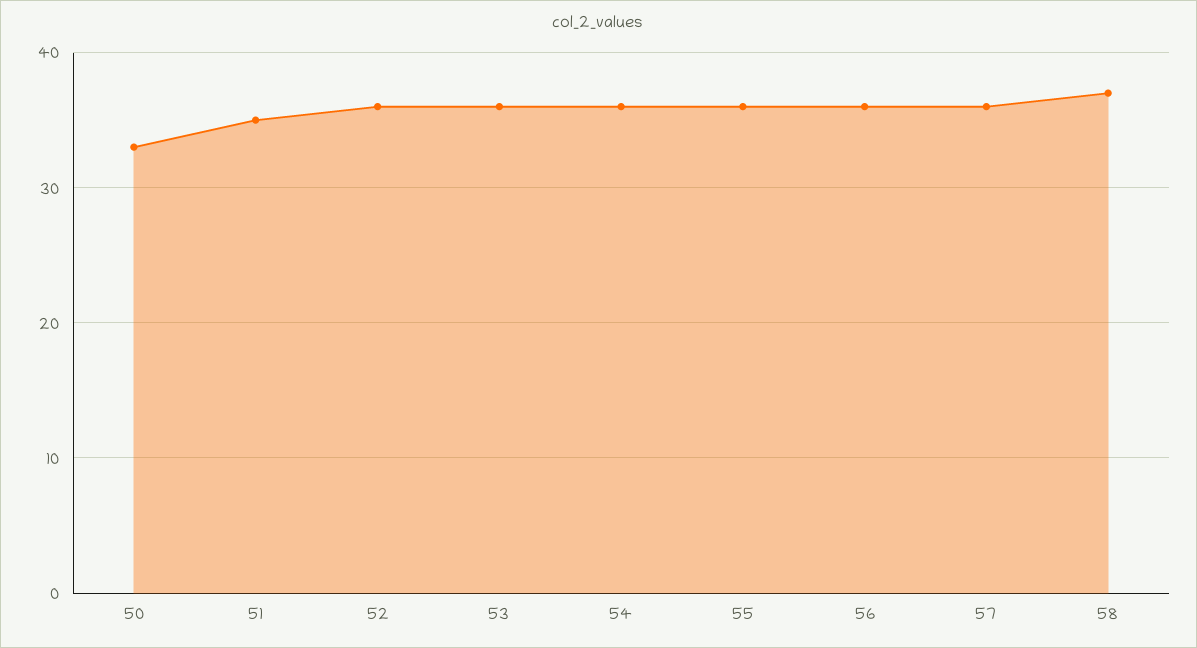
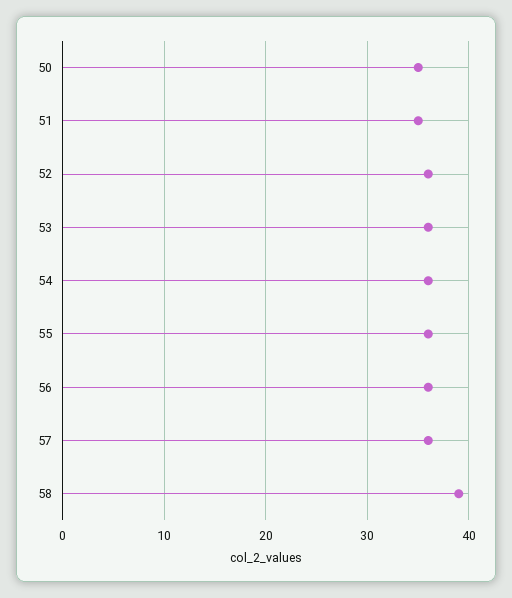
50: 33 -> 35
58: 37 -> 39

